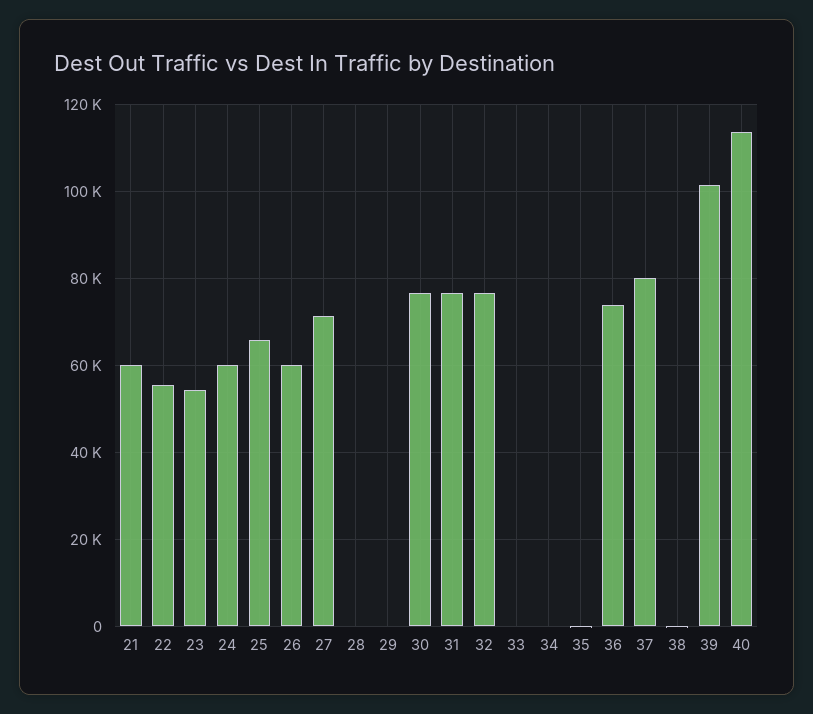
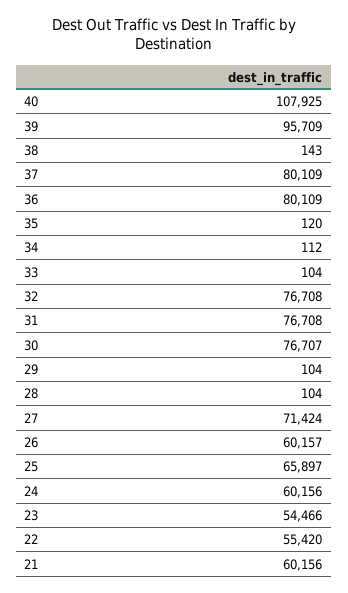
36: 74000 -> 80109
39: 102000 -> 95709
40: 114000 -> 107925

